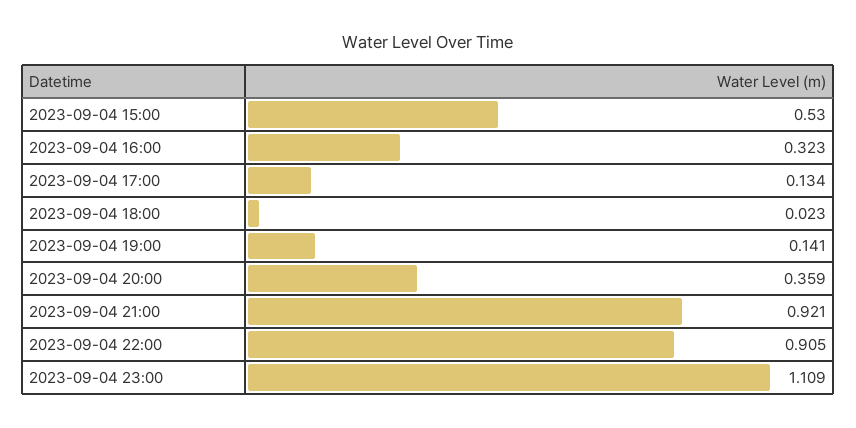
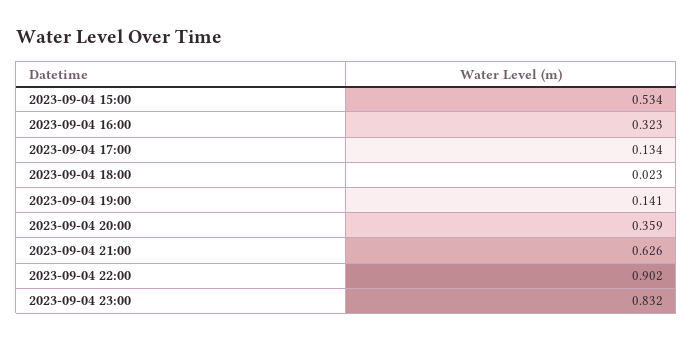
2023-09-04 15:00: 0.53 -> 0.534
2023-09-04 21:00: 0.921 -> 0.626
2023-09-04 22:00: 0.905 -> 0.902
2023-09-04 23:00: 1.109 -> 0.832

